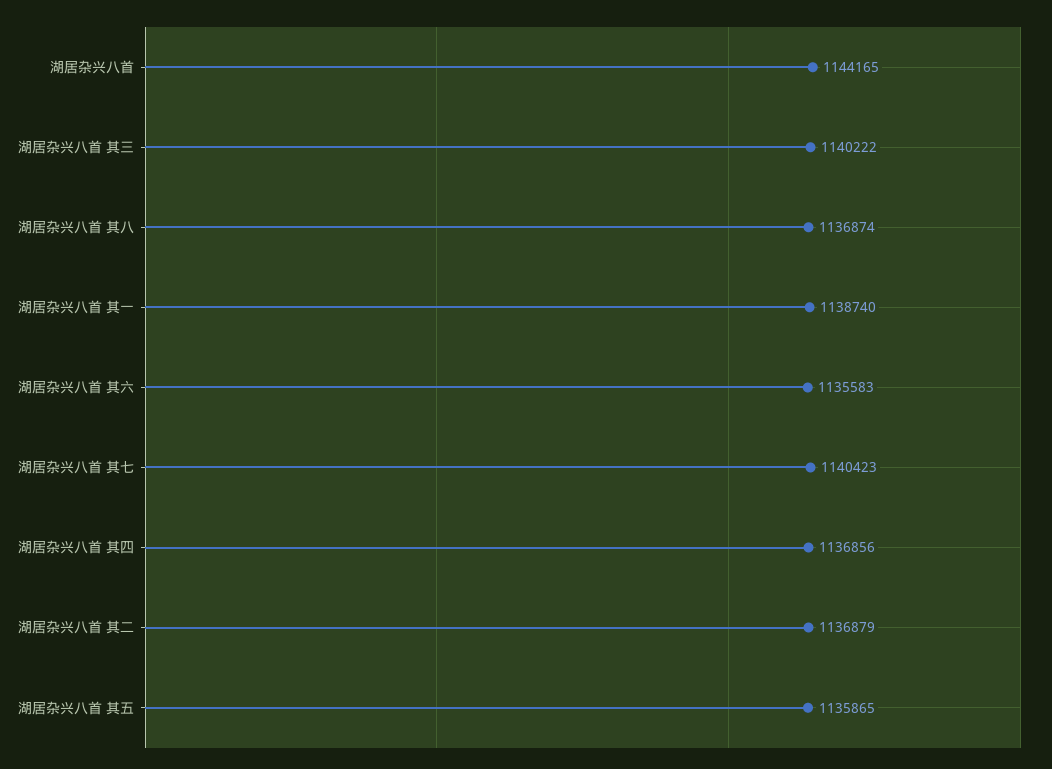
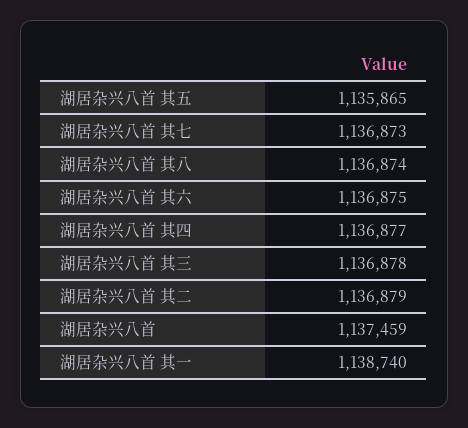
湖居杂兴八首: 1144165 -> 1137459
湖居杂兴八首 其三: 1140222 -> 1136878
湖居杂兴八首 其六: 1135583 -> 1136875
湖居杂兴八首 其七: 1140423 -> 1136873
湖居杂兴八首 其四: 1136856 -> 1136877

